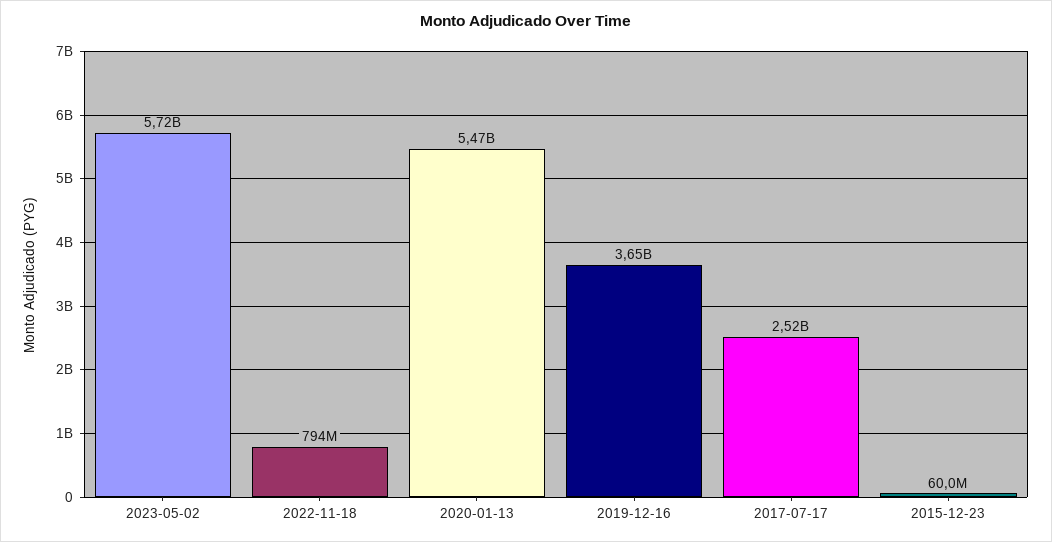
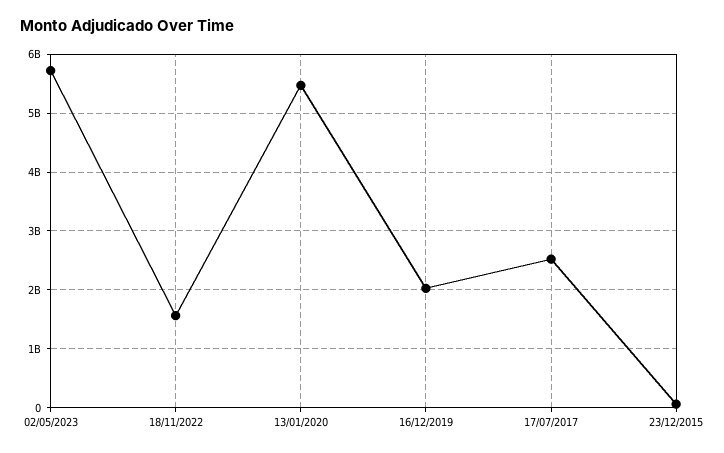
2022-11-18: 794000000 -> 1600000000
2019-12-16: 3650000000 -> 2000000000

